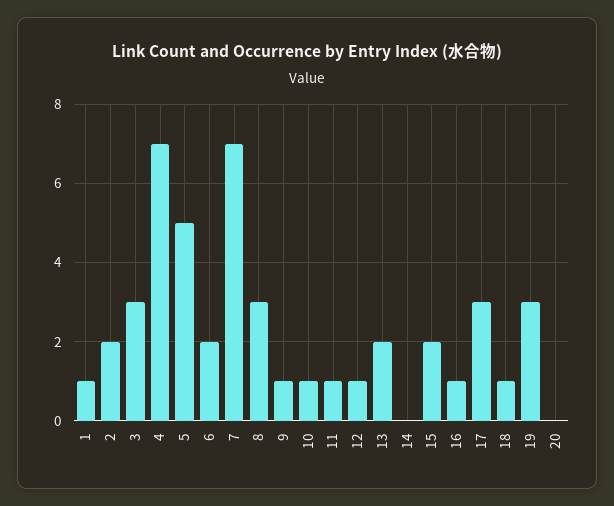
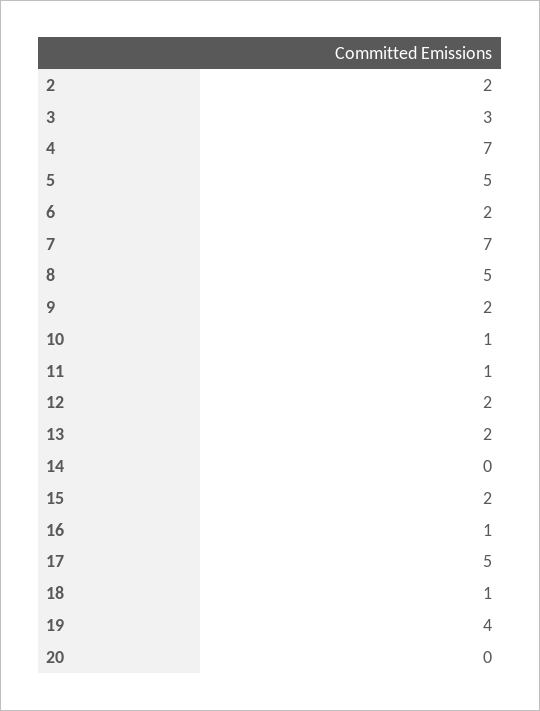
1: 1 -> none
8: 3 -> 5
9: 1 -> 2
12: 1 -> 2
17: 3 -> 5
19: 3 -> 4

